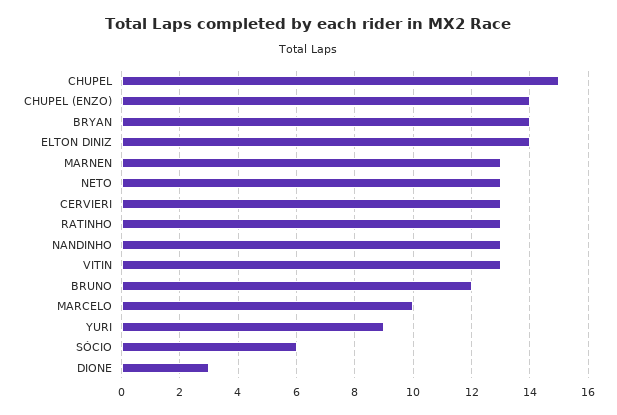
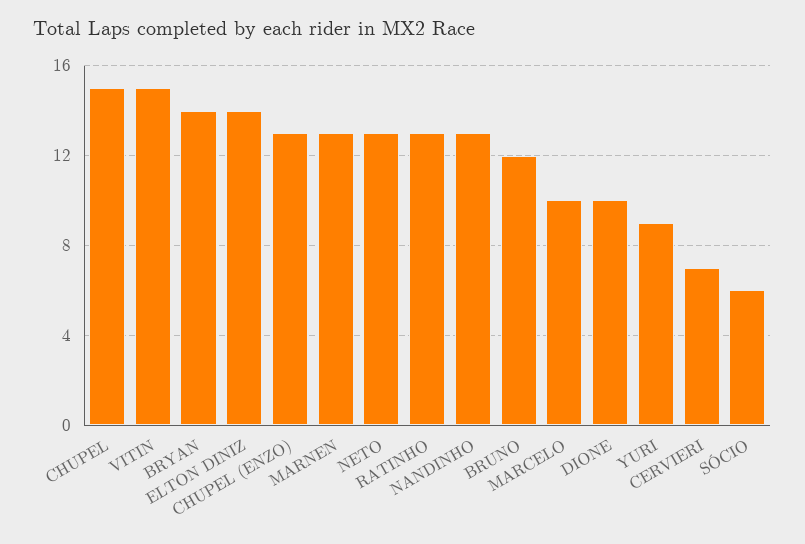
CHUPEL (ENZO): 14 -> 13
CERVIERI: 13 -> 7
VITIN: 13 -> 15
DIONE: 3 -> 10

